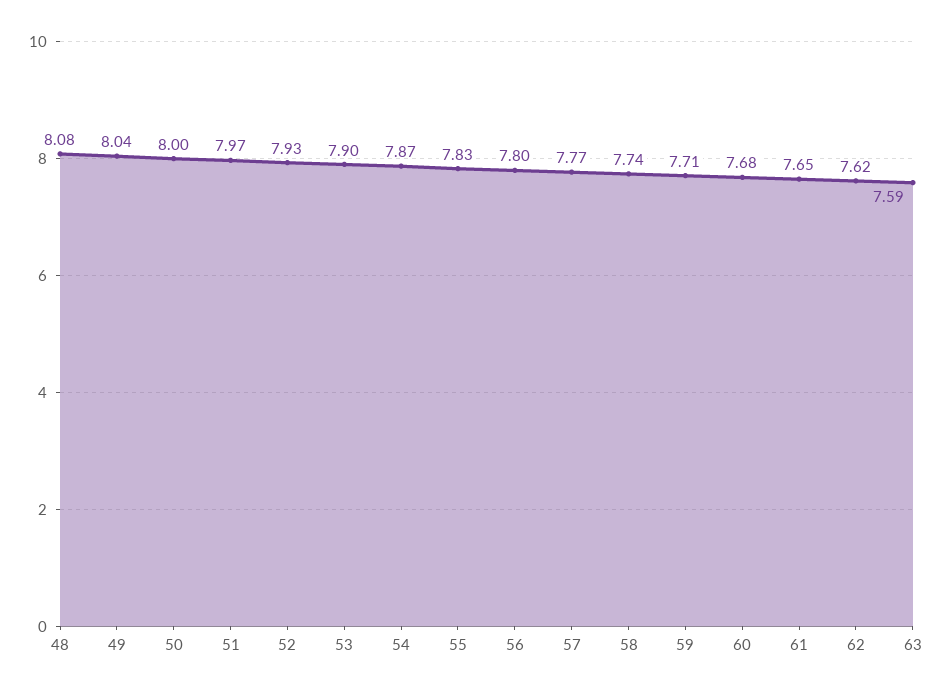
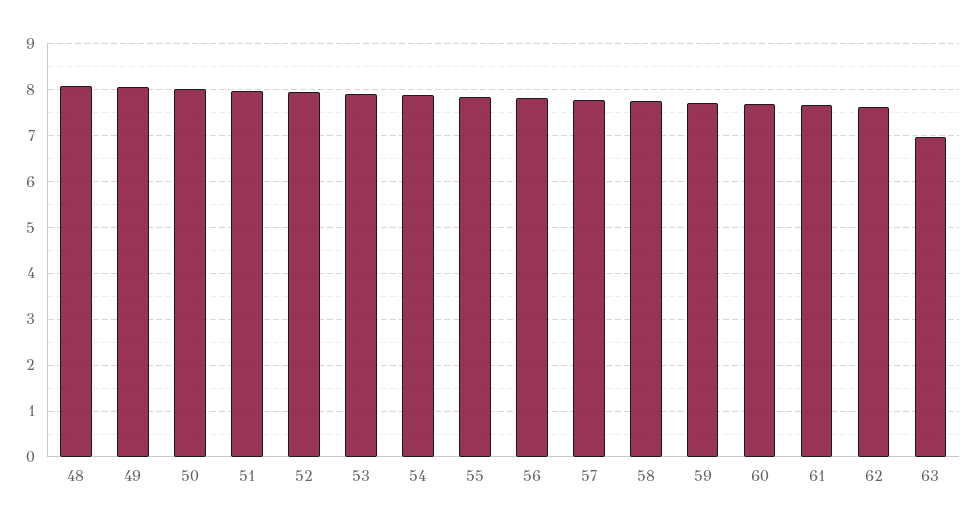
63: 7.59 -> 7

